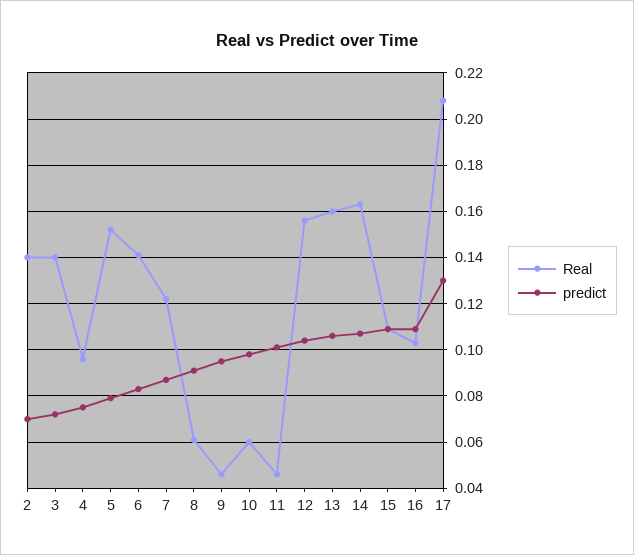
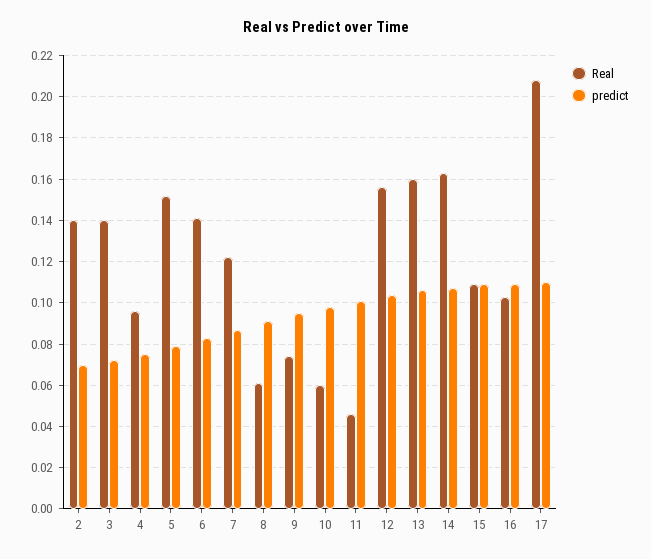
Real, 9: 0.045 -> 0.075
predict, 17: 0.13 -> 0.11

